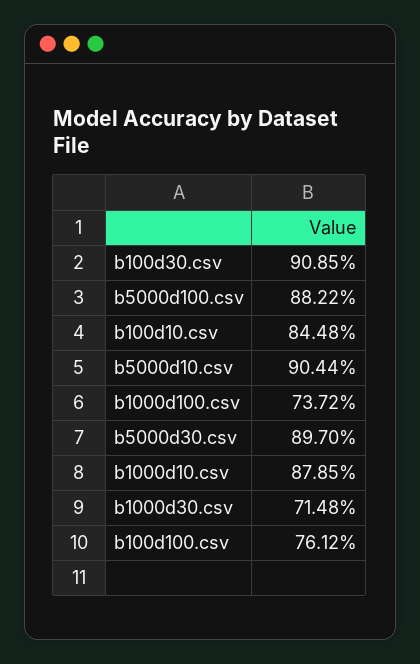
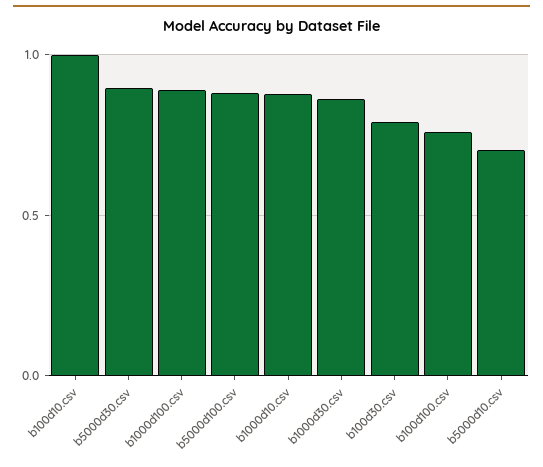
b100d30.csv: 0.9085 -> 0.8
b100d10.csv: 0.8448 -> 1
b5000d10.csv: 0.9044 -> 0.7
b1000d100.csv: 0.7372 -> 0.9
b1000d30.csv: 0.7148 -> 0.85

